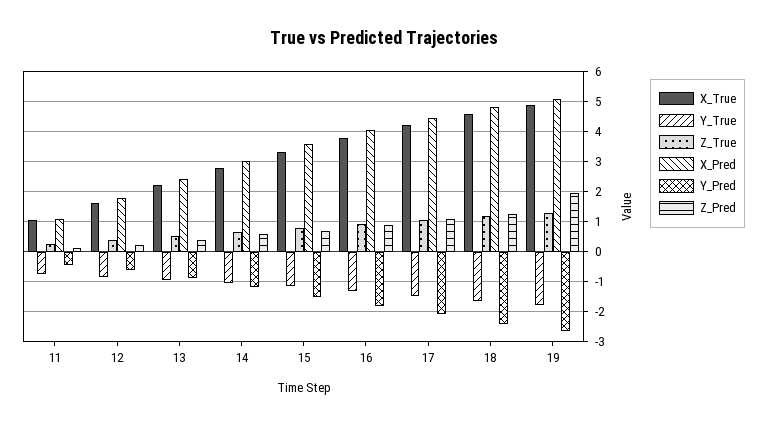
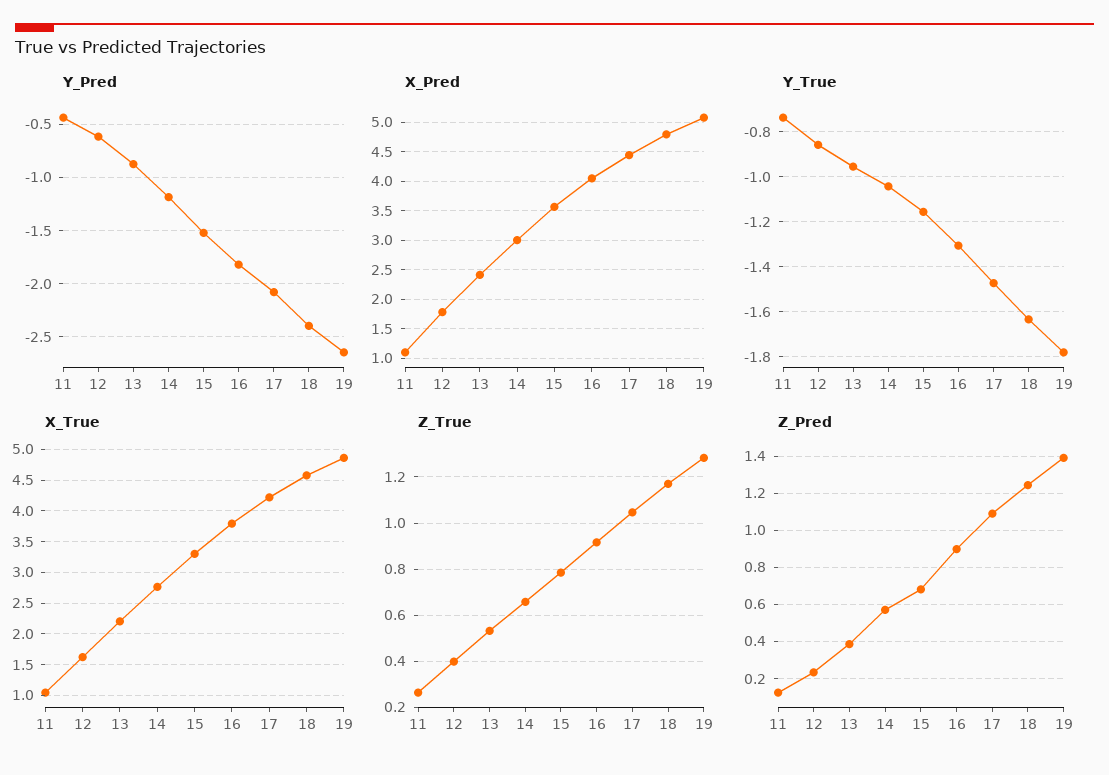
Z_Pred, 19: 2 -> 1.4

